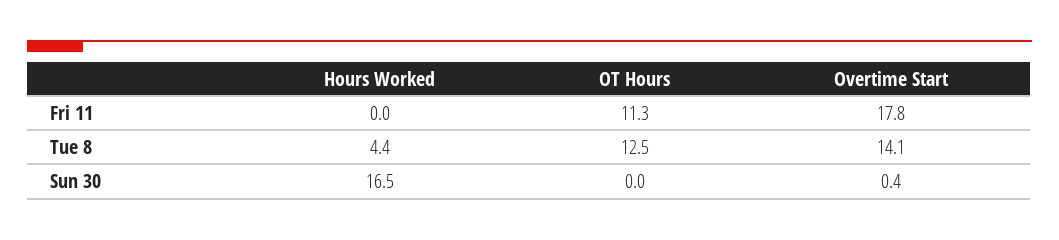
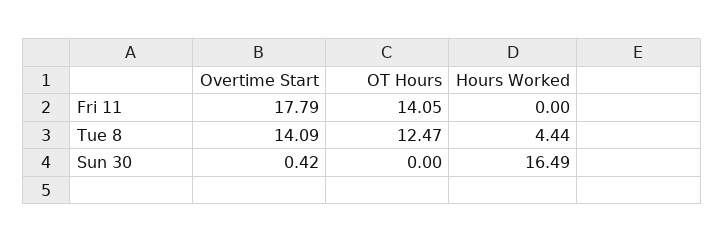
OT Hours, Fri 11: 11.3 -> 14.05

